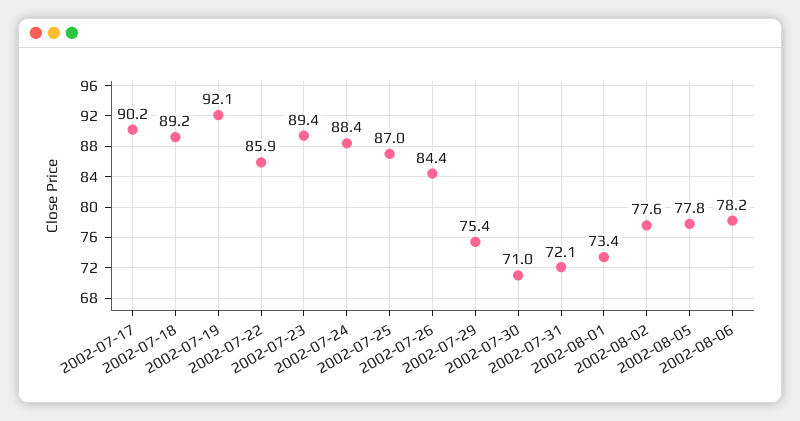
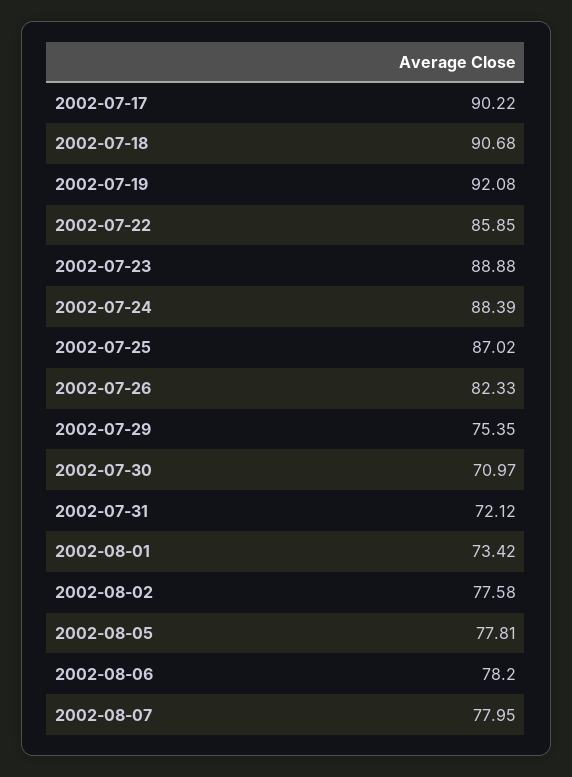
2002-07-18: 89.2 -> 90.68
2002-07-23: 89.4 -> 88.88
2002-07-26: 84.4 -> 82.33
2002-08-07: none -> 77.95

